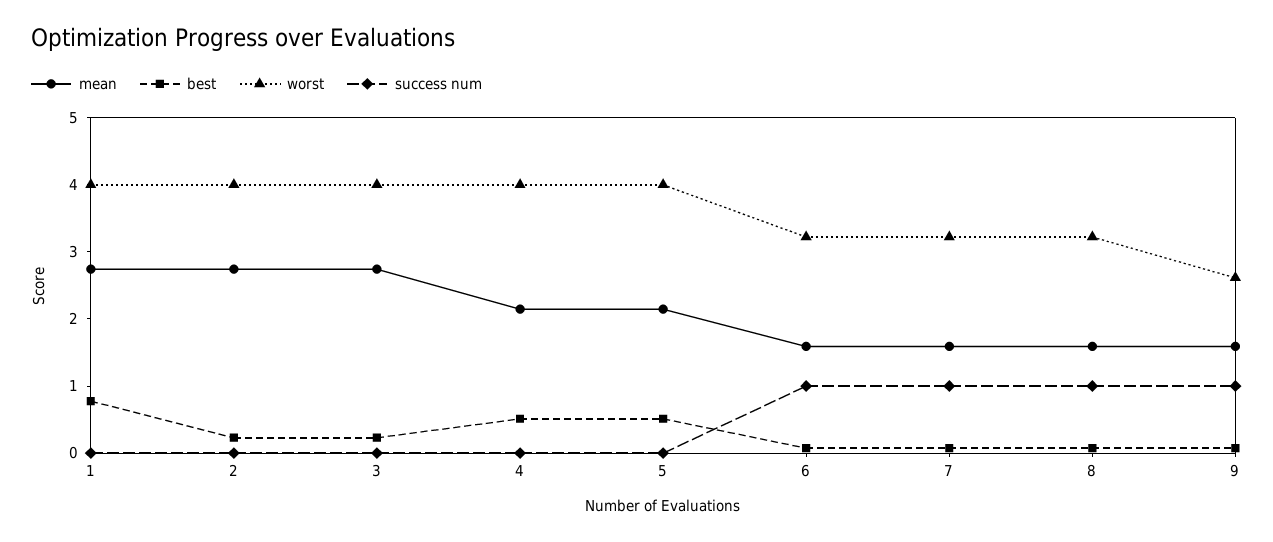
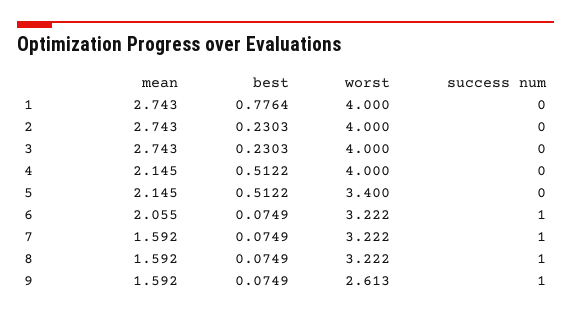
worst, 5: 4 -> 3.4
mean, 6: 1.6 -> 2.055

